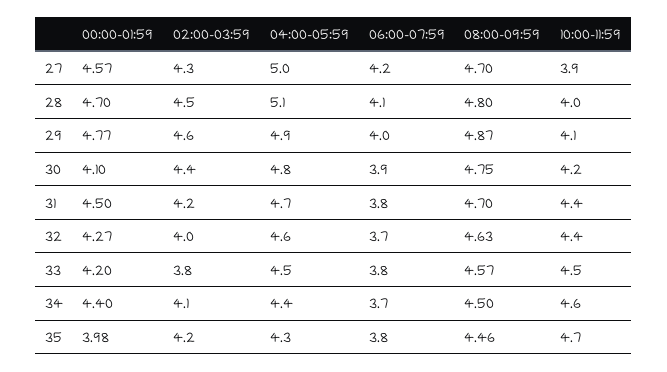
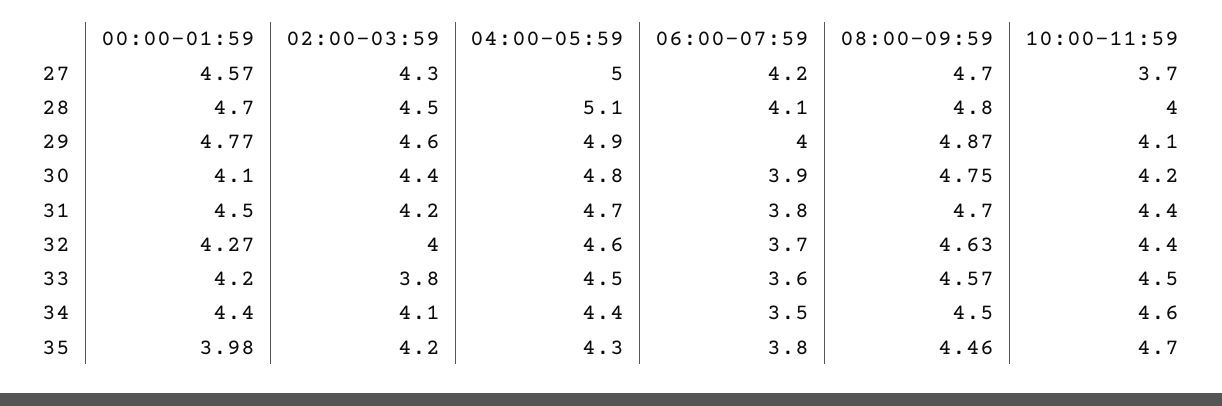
10:00-11:59, 27: 3.9 -> 3.7
06:00-07:59, 33: 3.8 -> 3.6
06:00-07:59, 34: 3.7 -> 3.5

